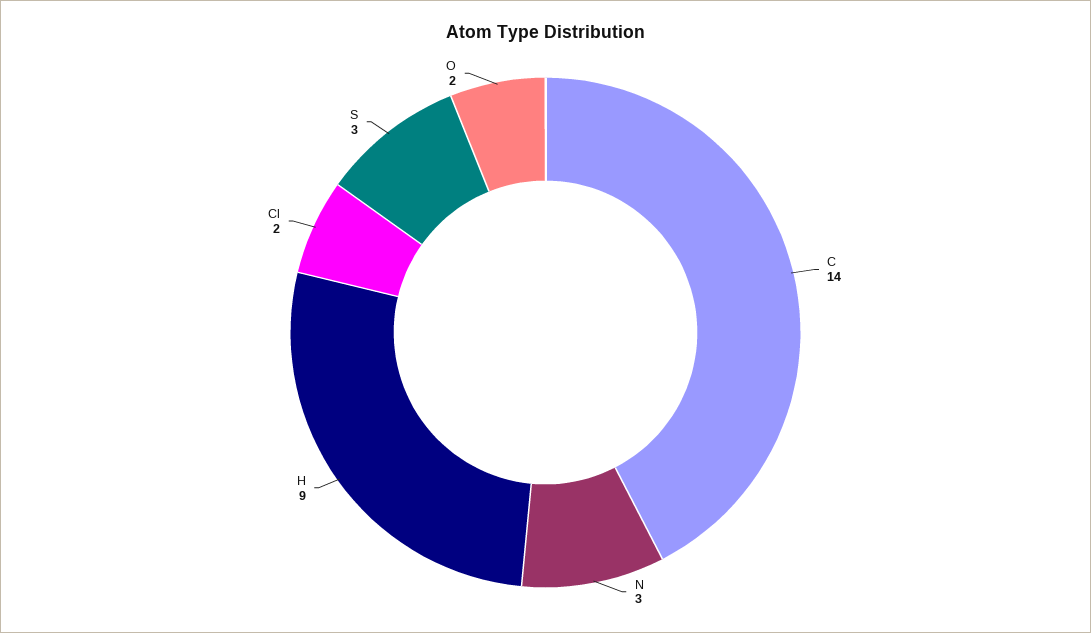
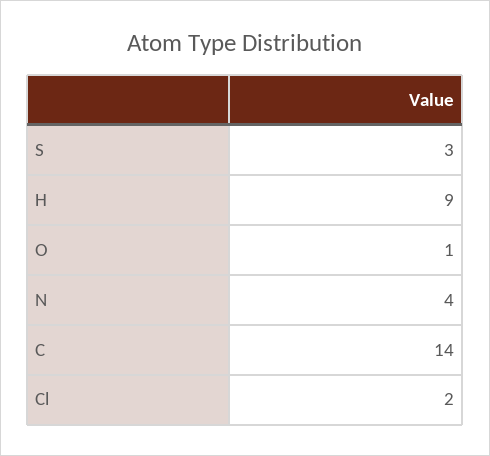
N: 3 -> 4
O: 2 -> 1

